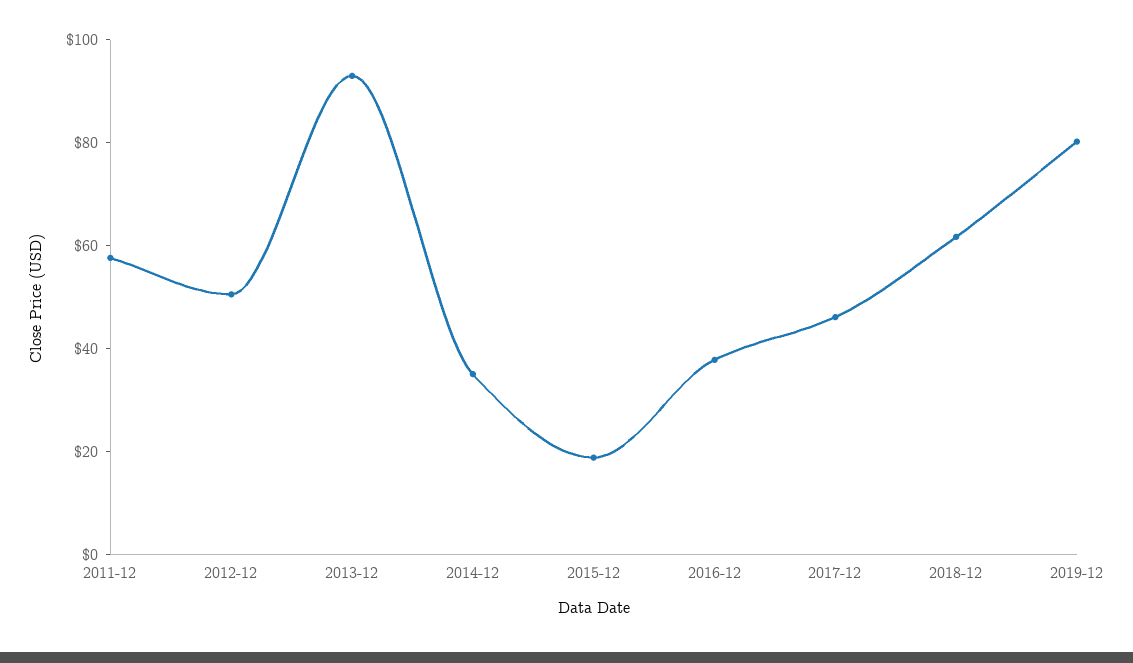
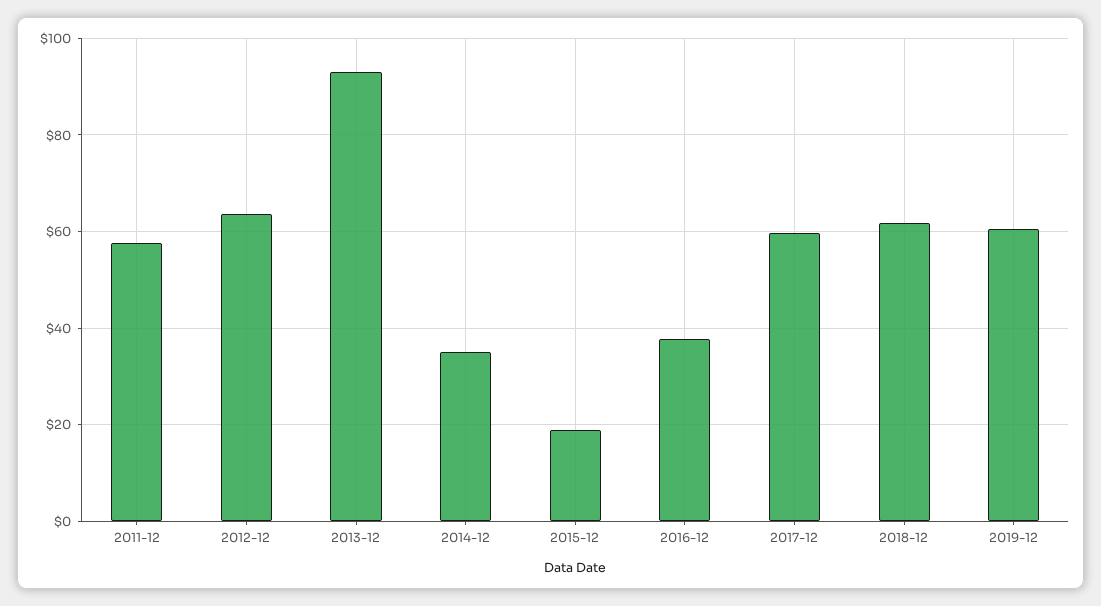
2012-12: 50 -> 64
2017-12: 45 -> 60
2019-12: 80 -> 60

